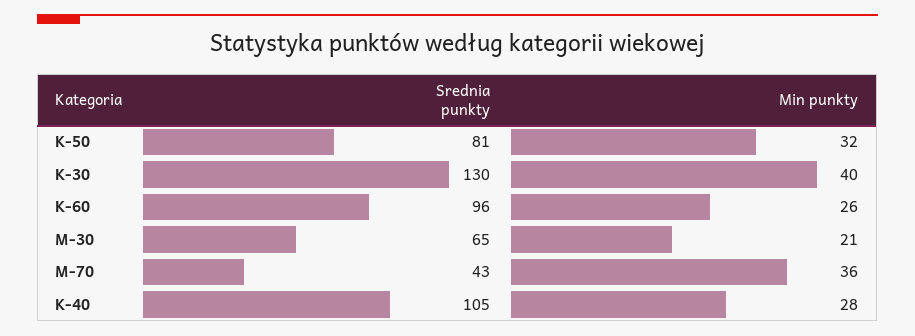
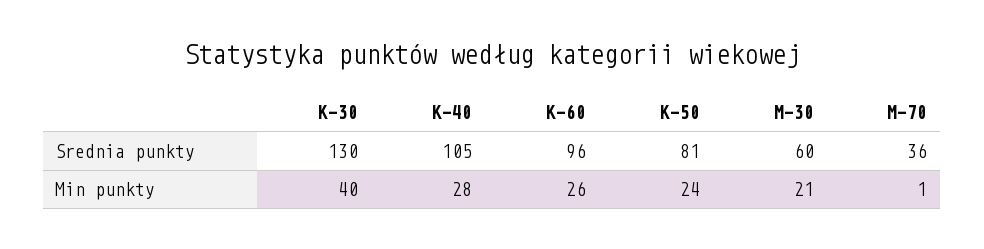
Min punkty, K-50: 32 -> 24
Srednia punkty, M-30: 65 -> 60
Srednia punkty, M-70: 43 -> 36
Min punkty, M-70: 36 -> 1

